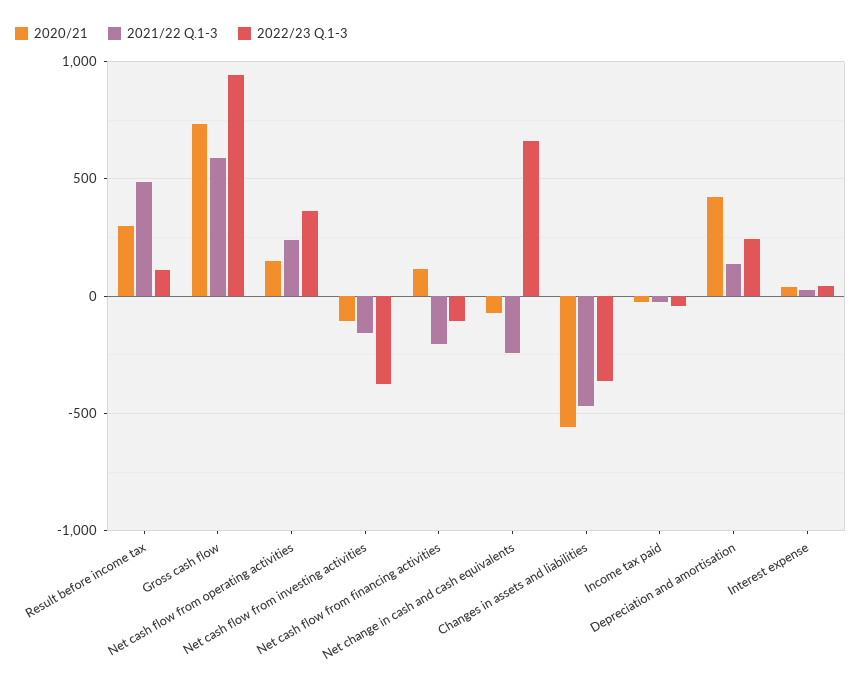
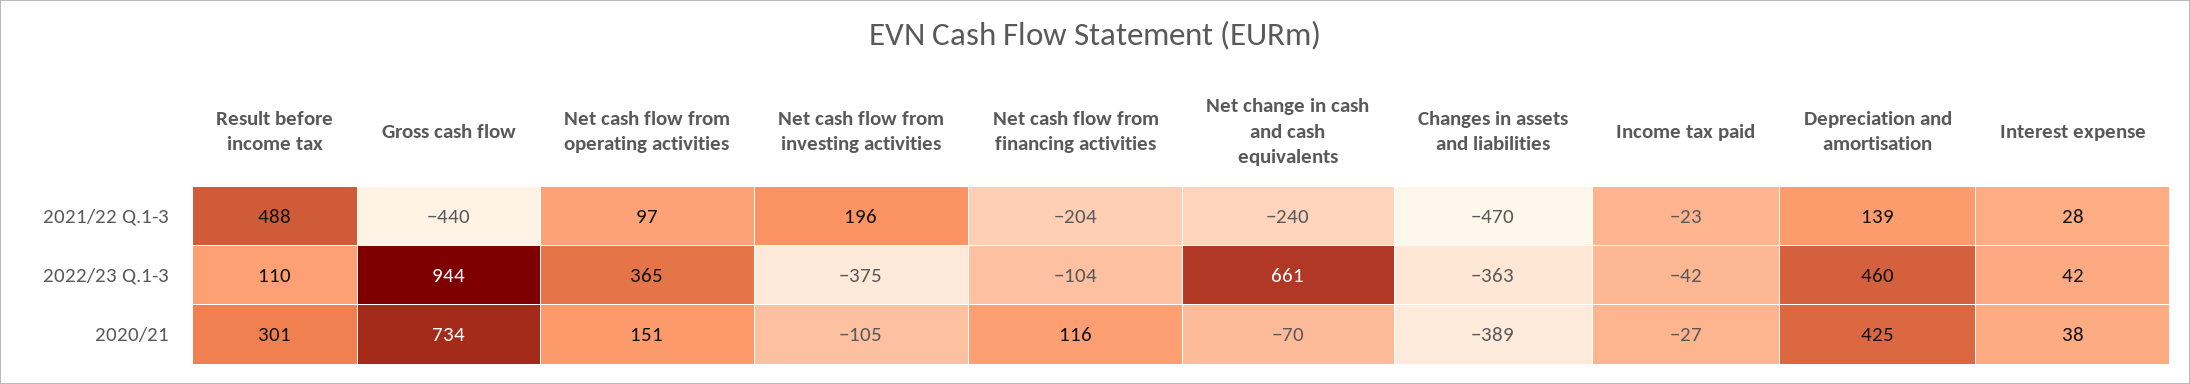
2021/22 Q.1-3, Gross cash flow: 600 -> -440
2021/22 Q.1-3, Net cash flow from operating activities: 250 -> 97
2021/22 Q.1-3, Net cash flow from investing activities: -150 -> 196
2020/21, Changes in assets and liabilities: -550 -> -389
2022/23 Q.1-3, Depreciation and amortisation: 250 -> 460

